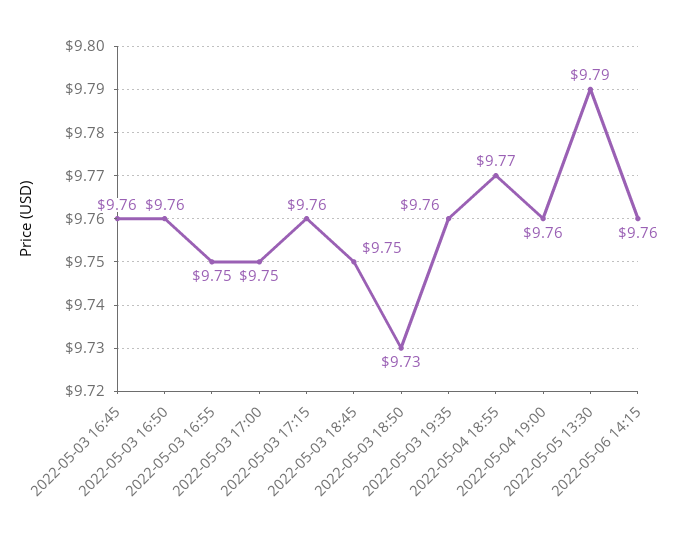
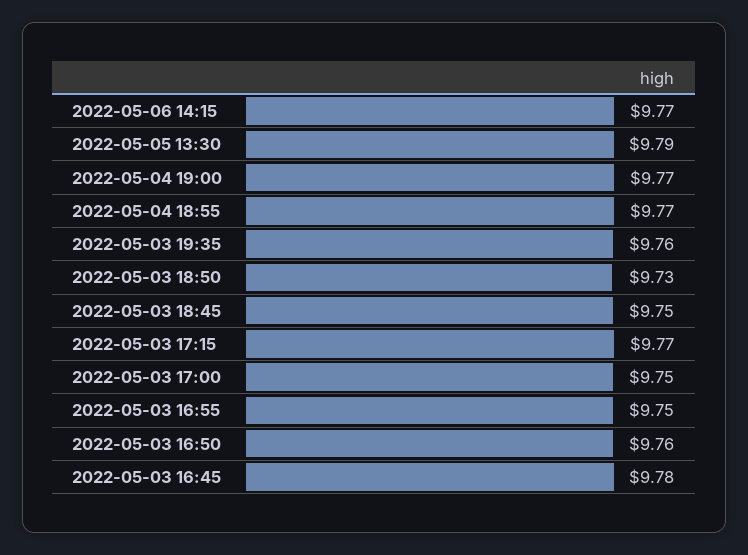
2022-05-03 16:45: 9.76 -> 9.78
2022-05-03 17:15: 9.76 -> 9.77
2022-05-04 19:00: 9.76 -> 9.77
2022-05-06 14:15: 9.76 -> 9.77

